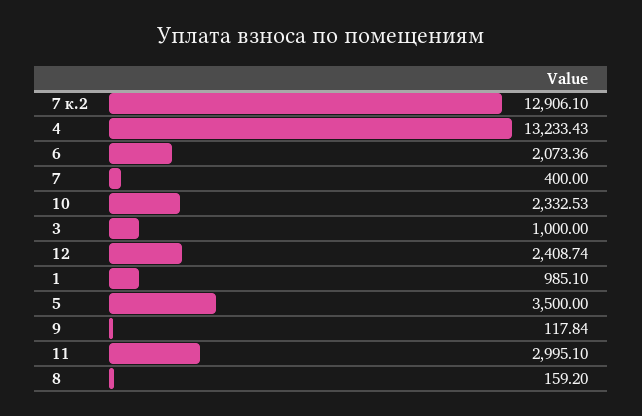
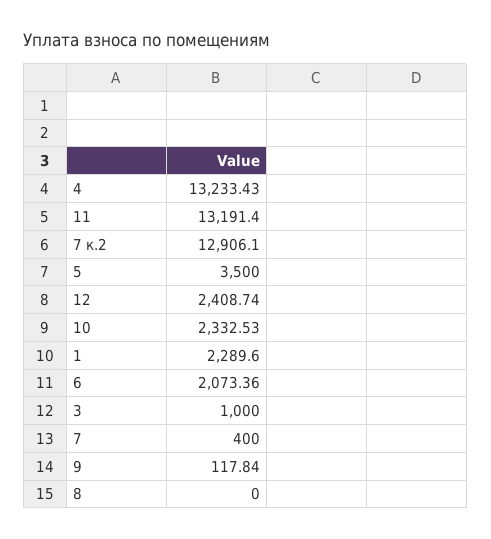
1: 985.1 -> 2289.6
11: 2995.1 -> 13191.4
8: 159.2 -> 0

